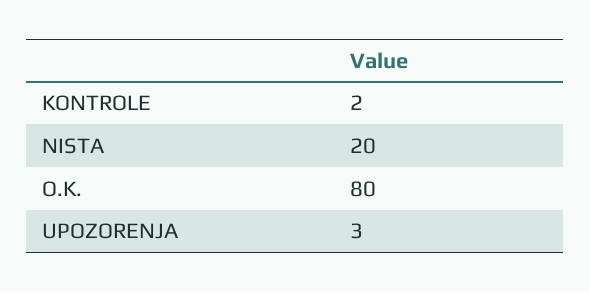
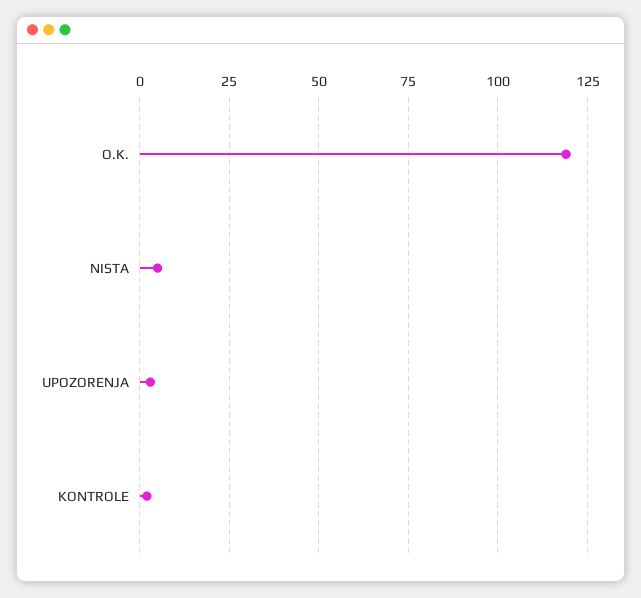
NISTA: 20 -> 5
O.K.: 80 -> 120

